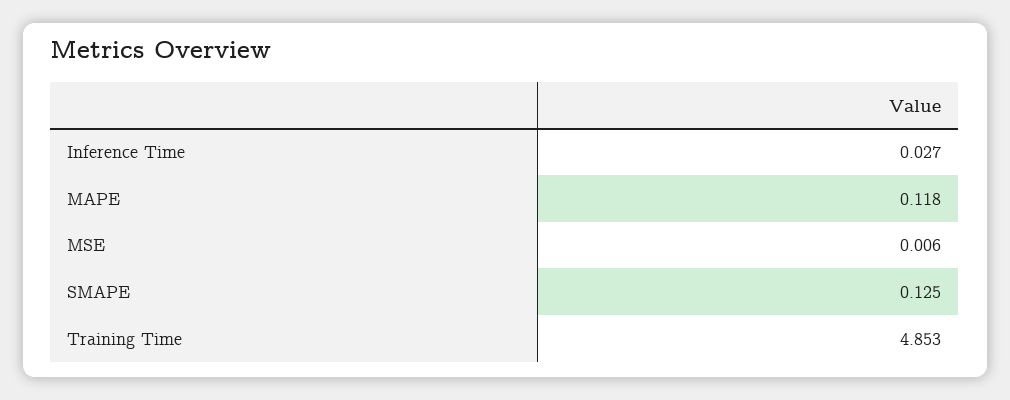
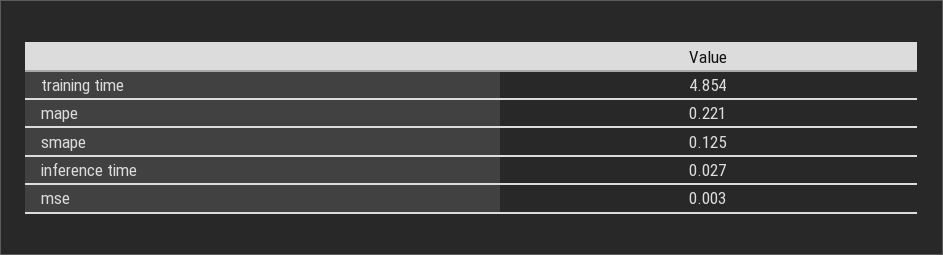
MAPE: 0.118 -> 0.221
MSE: 0.006 -> 0.003
Training Time: 4.853 -> 4.854

